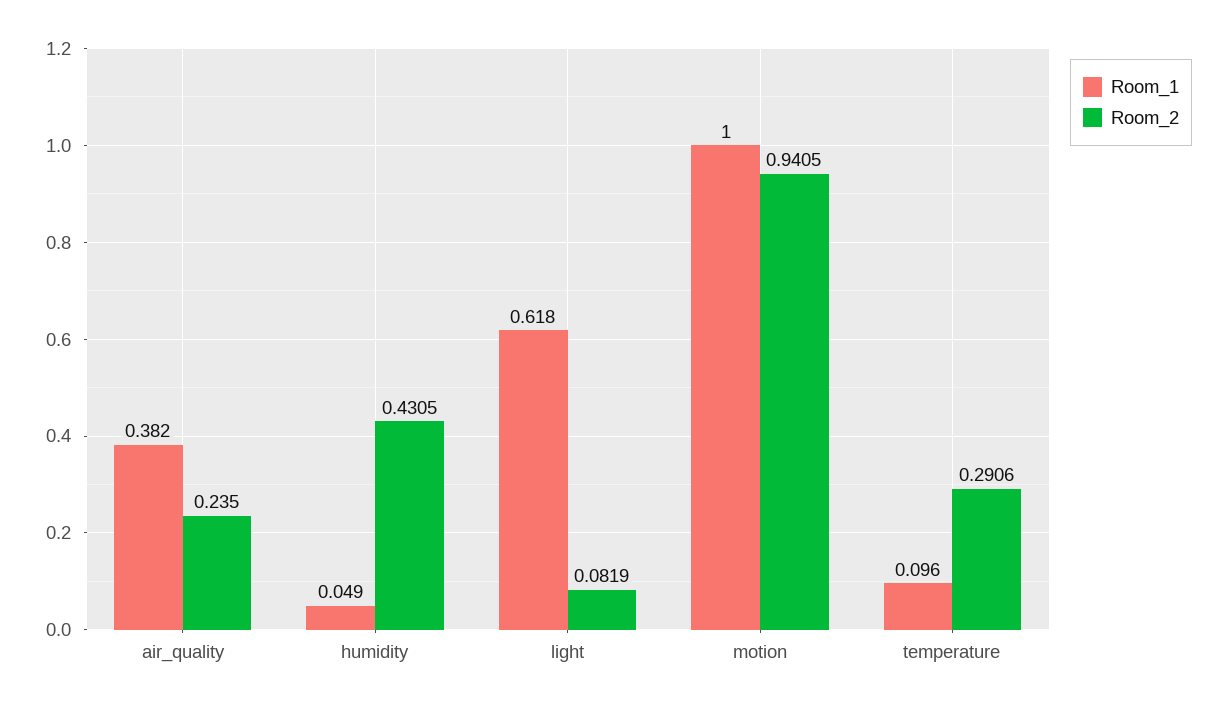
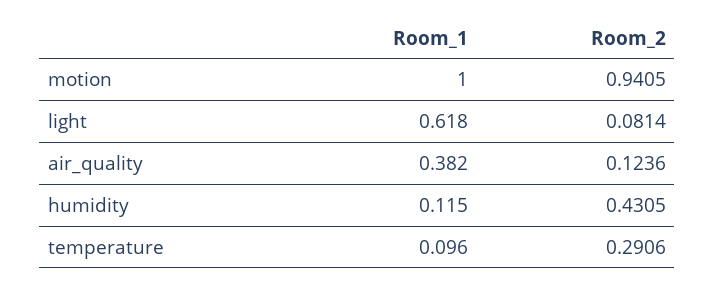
Room_2, air_quality: 0.235 -> 0.1236
Room_1, humidity: 0.049 -> 0.115
Room_2, light: 0.0819 -> 0.0814

